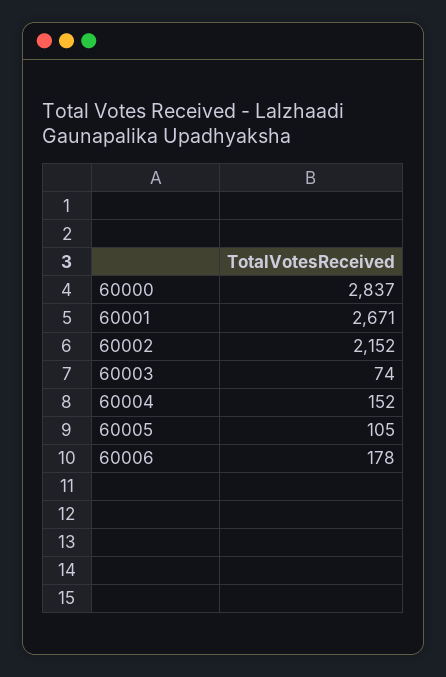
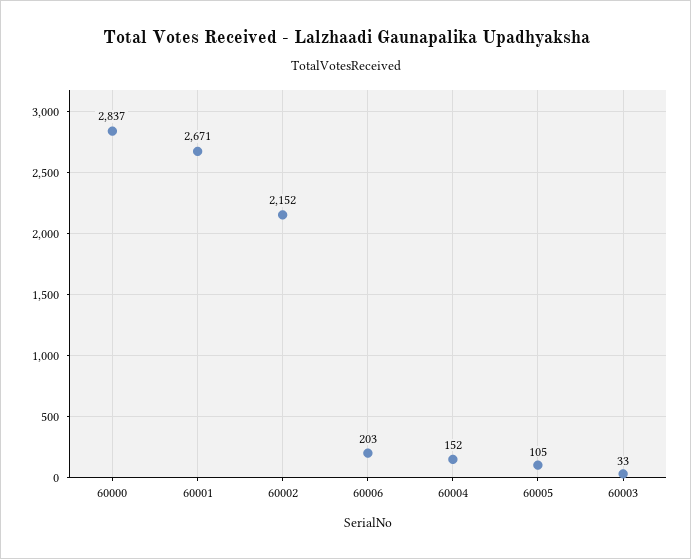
60003: 74 -> 33
60006: 178 -> 203

